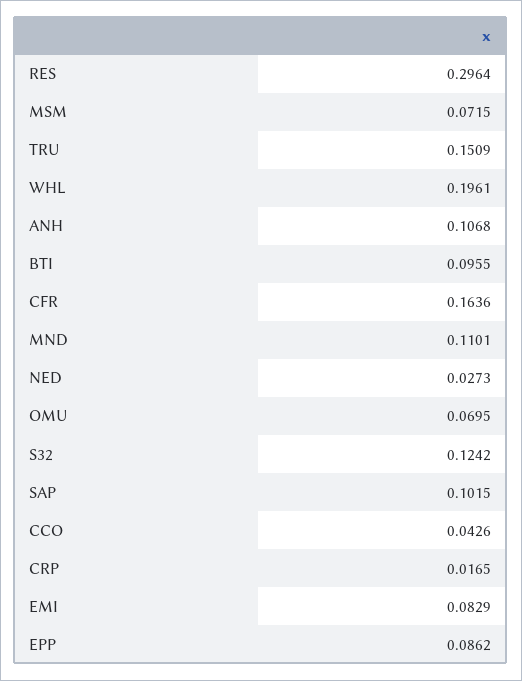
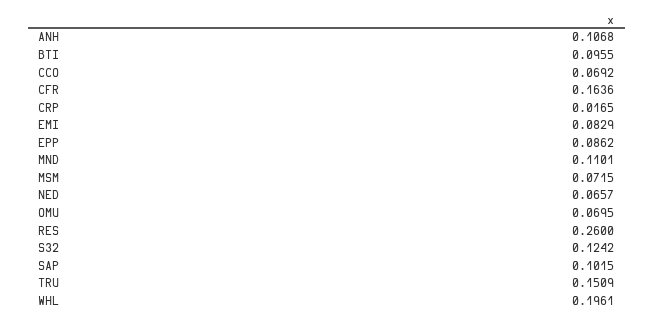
RES: 0.2964 -> 0.26
NED: 0.0273 -> 0.0657
CCO: 0.0426 -> 0.0692

